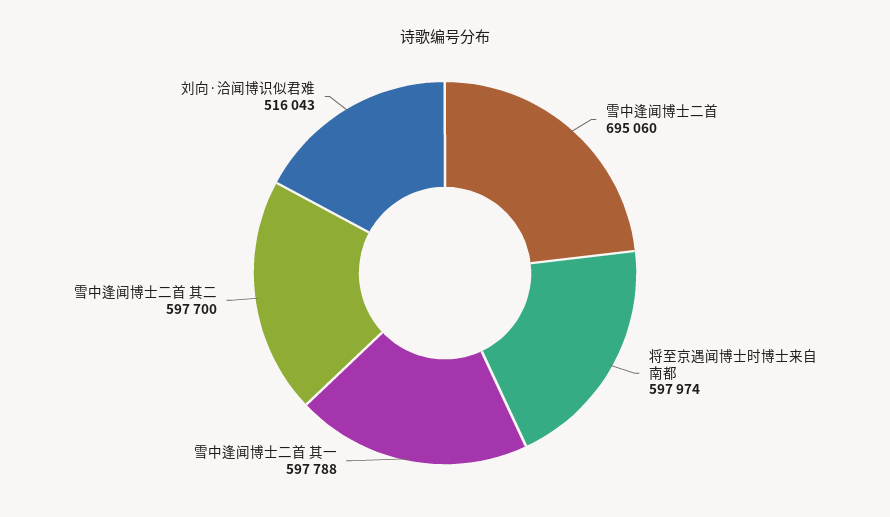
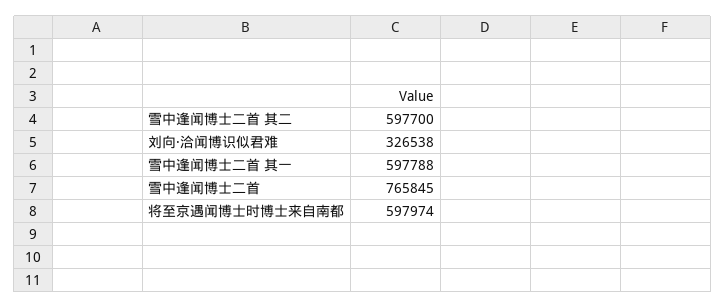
雪中逢闻博士二首: 695060 -> 765845
刘向·洽闻博识似君难: 516043 -> 326538

